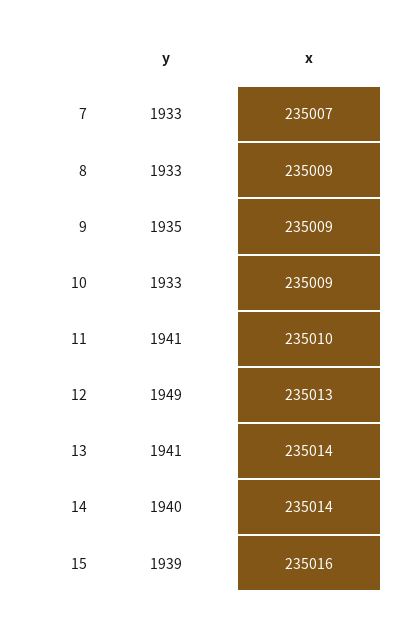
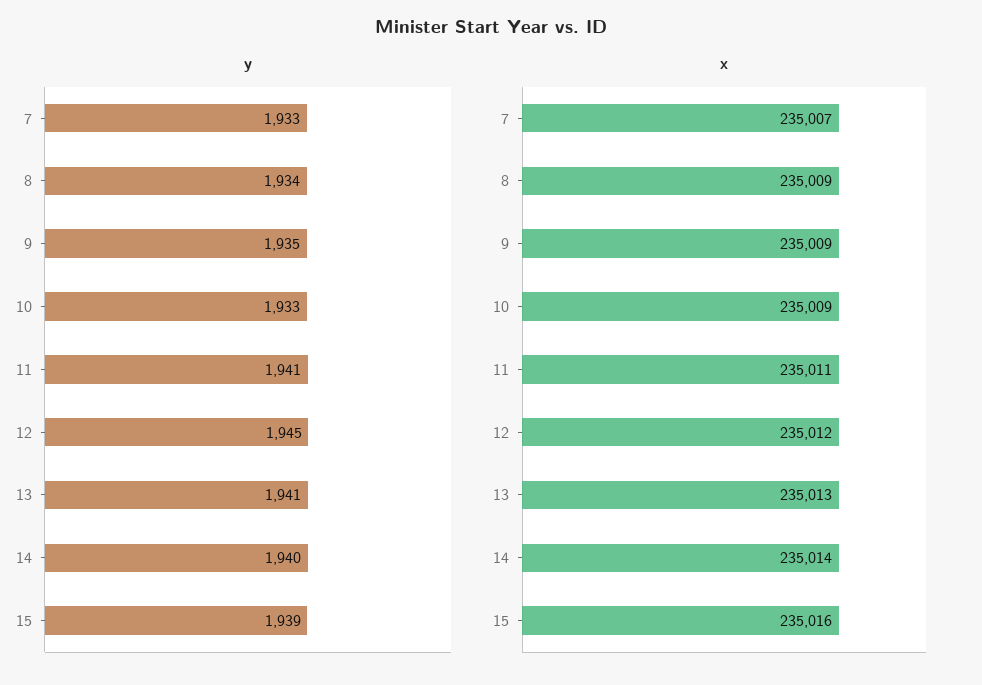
y, 8: 1933 -> 1934
x, 11: 235010 -> 235011
y, 12: 1949 -> 1945
x, 12: 235013 -> 235012
x, 13: 235014 -> 235013

